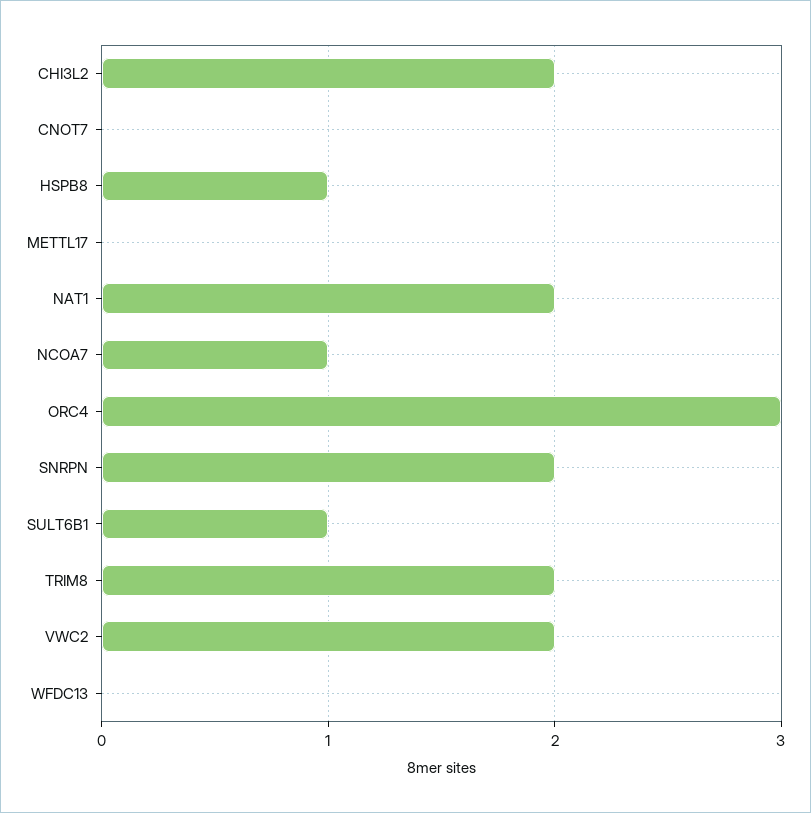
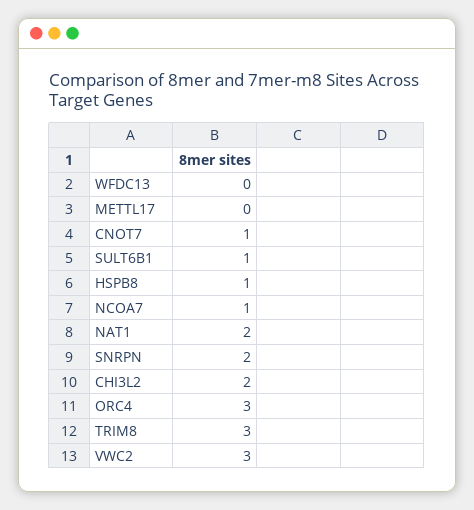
CNOT7: 0 -> 1
TRIM8: 2 -> 3
VWC2: 2 -> 3

